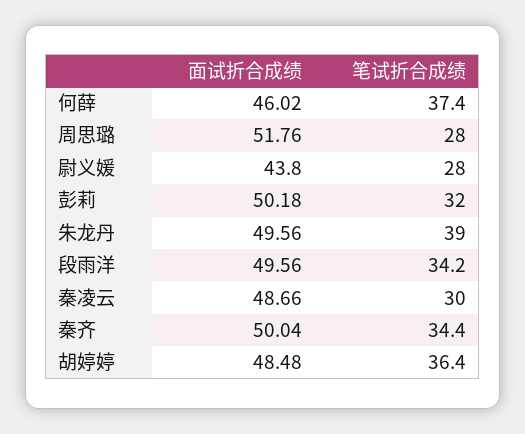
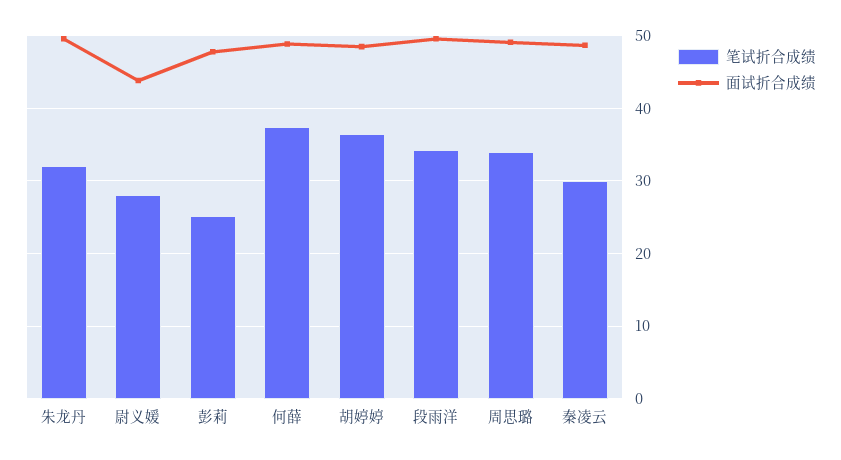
面试折合成绩, 何薛: 46.02 -> 49
面试折合成绩, 周思璐: 51.76 -> 49
笔试折合成绩, 周思璐: 28 -> 34
面试折合成绩, 彭莉: 50.18 -> 48
笔试折合成绩, 彭莉: 32 -> 25
笔试折合成绩, 朱龙丹: 39 -> 32
面试折合成绩, 秦齐: 50.04 -> none
笔试折合成绩, 秦齐: 34.4 -> none

